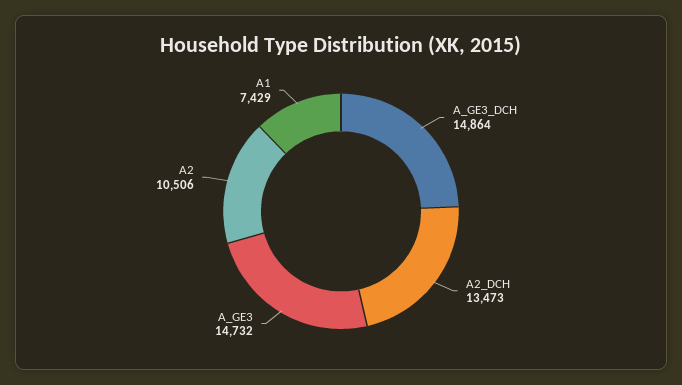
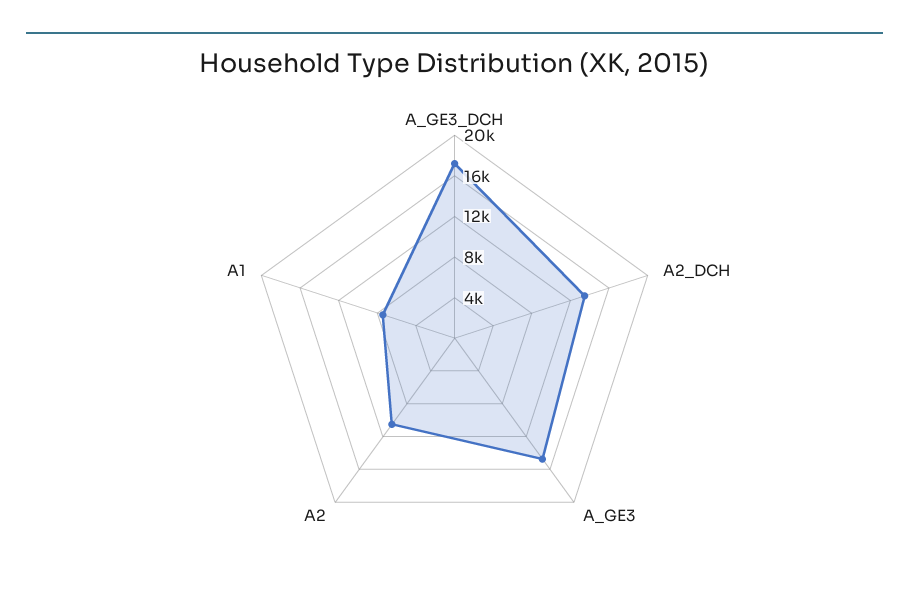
A_GE3_DCH: 14864 -> 17000

